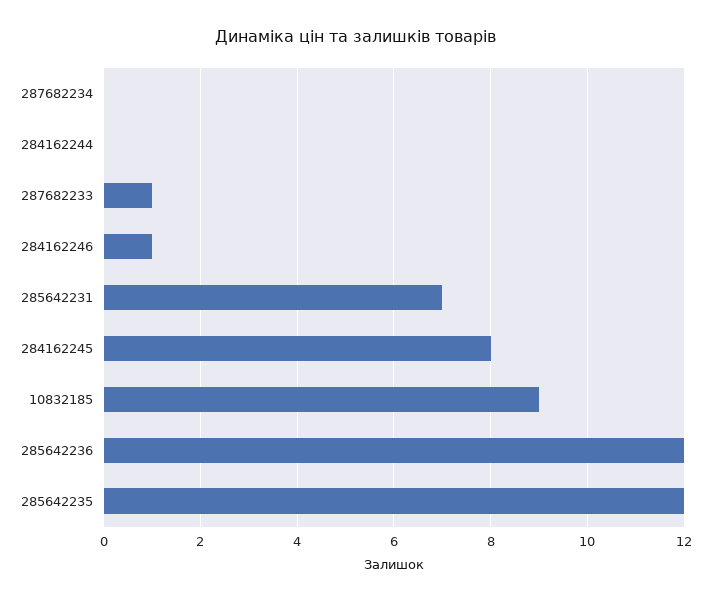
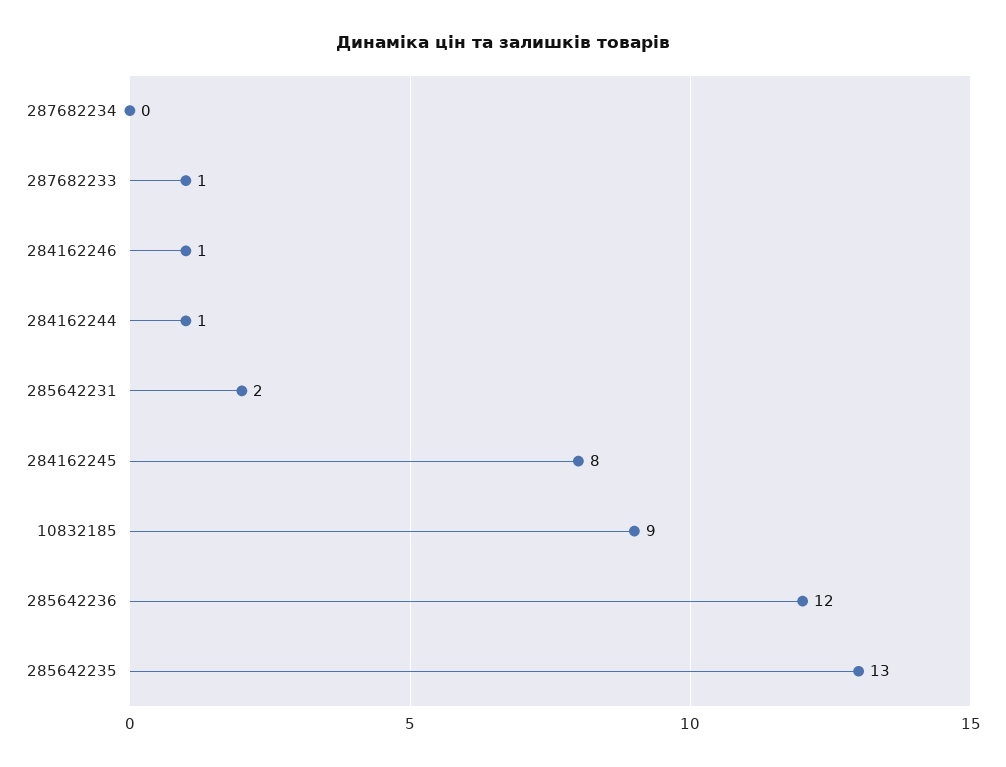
284162244: 0 -> 1
285642231: 7 -> 2
285642235: 12 -> 13

